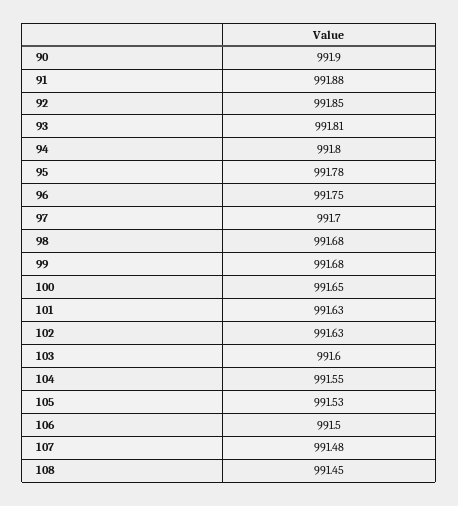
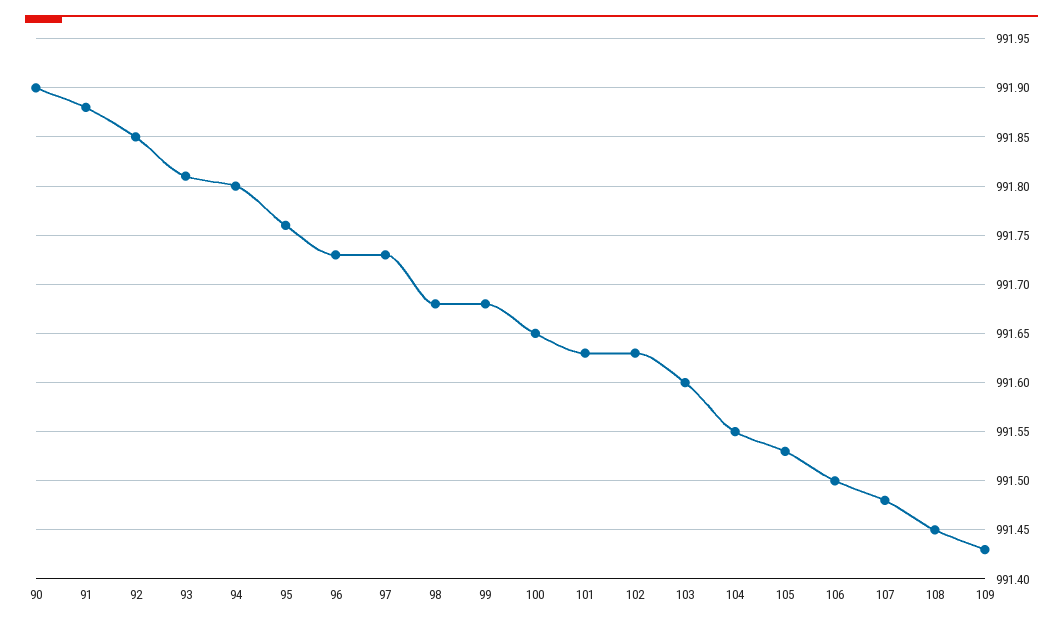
95: 991.78 -> 991.76
96: 991.75 -> 991.73
97: 991.7 -> 991.73
109: none -> 991.43

